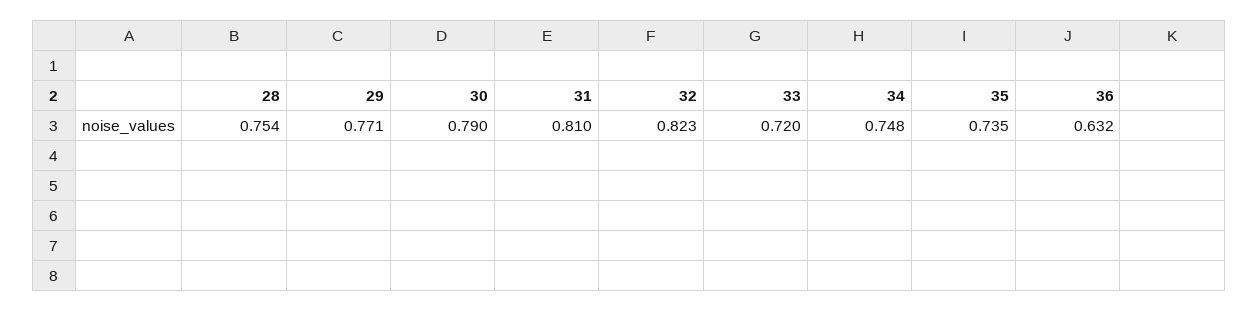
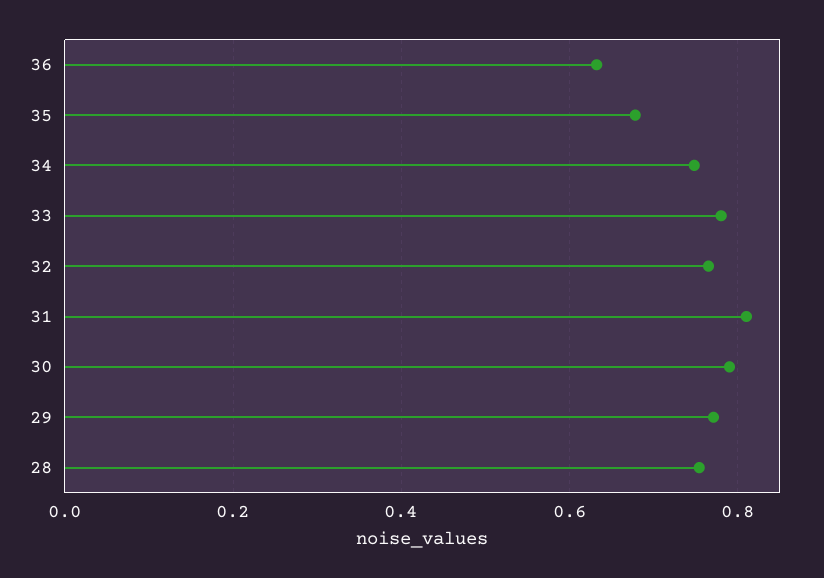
32: 0.823 -> 0.76
33: 0.72 -> 0.78
35: 0.735 -> 0.68

